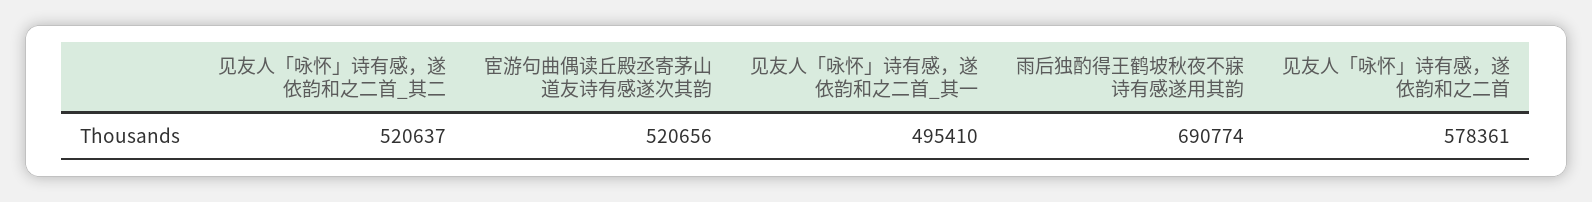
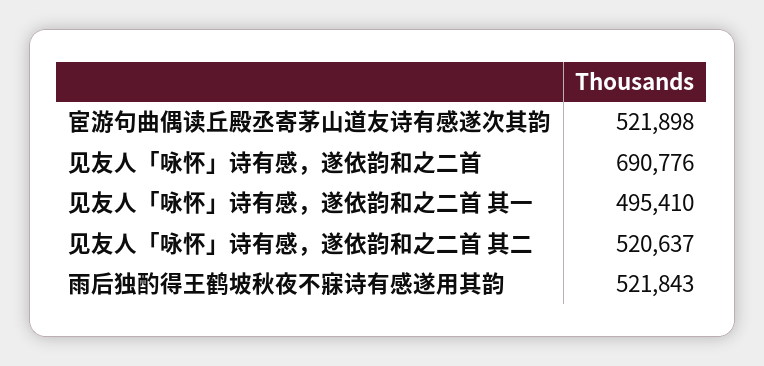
宦游句曲偶读丘殿丞寄茅山道友诗有感遂次其韵: 520656 -> 521898
雨后独酌得王鹤坡秋夜不寐诗有感遂用其韵: 690774 -> 521843
见友人「咏怀」诗有感，遂依韵和之二首: 578361 -> 690776

